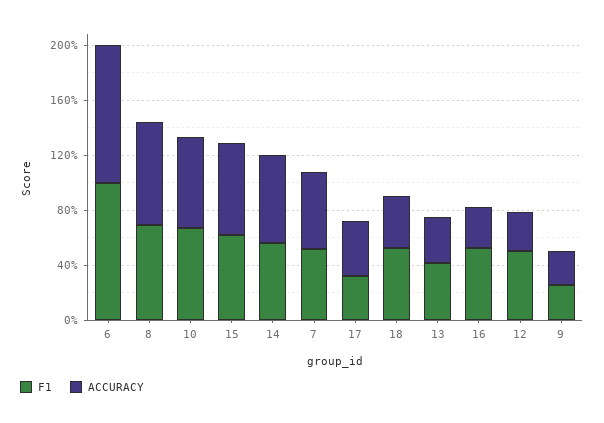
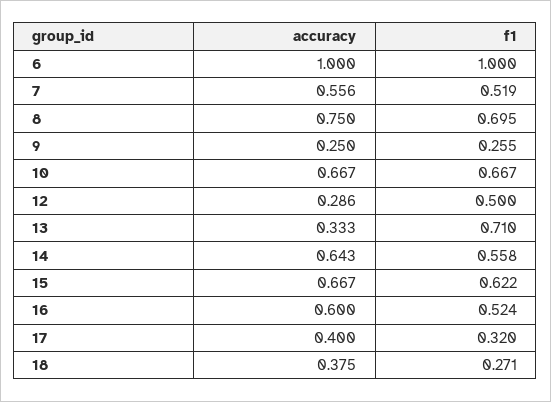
F1, 18: 0.5 -> 0.271
F1, 13: 0.4 -> 0.71
ACCURACY, 16: 0.3 -> 0.6

